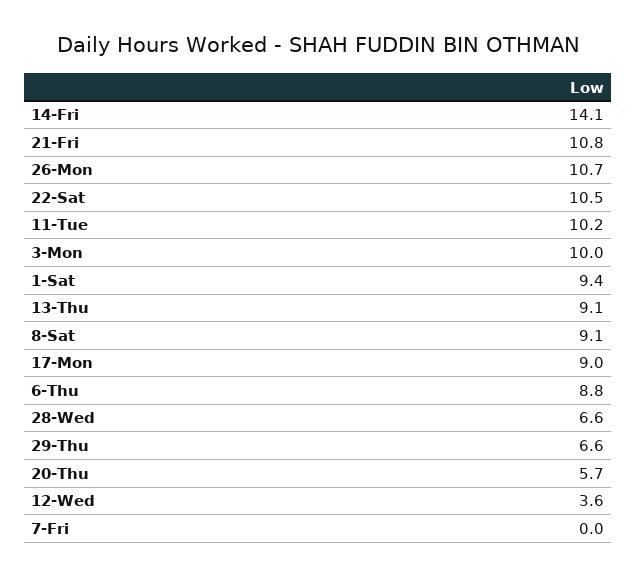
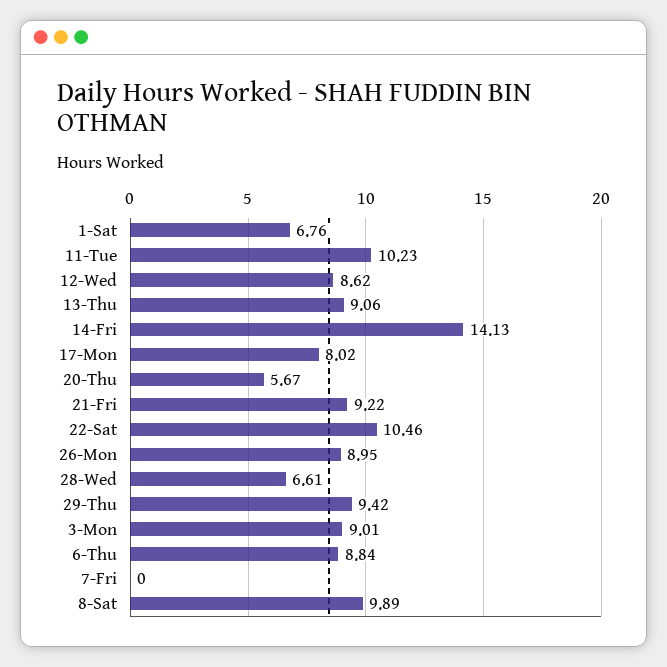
21-Fri: 10.8 -> 9.22
26-Mon: 10.7 -> 8.95
3-Mon: 10 -> 9.01
1-Sat: 9.4 -> 6.76
8-Sat: 9.1 -> 9.89
17-Mon: 9 -> 8.02
29-Thu: 6.6 -> 9.42
12-Wed: 3.6 -> 8.62

